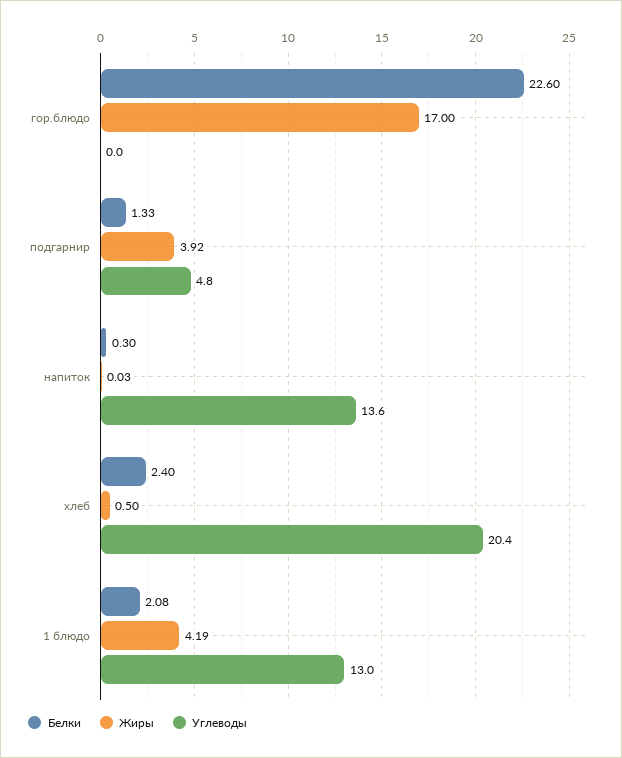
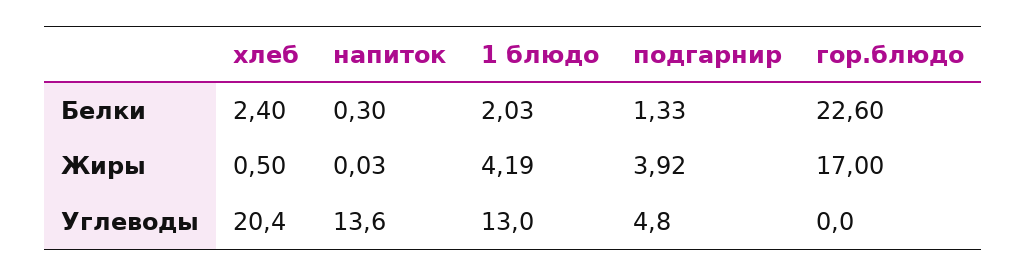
Белки, 1 блюдо: 2.08 -> 2.03

